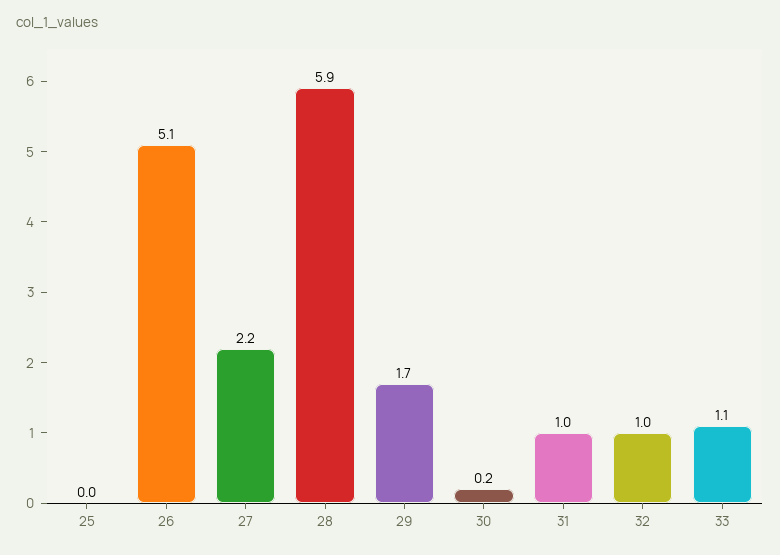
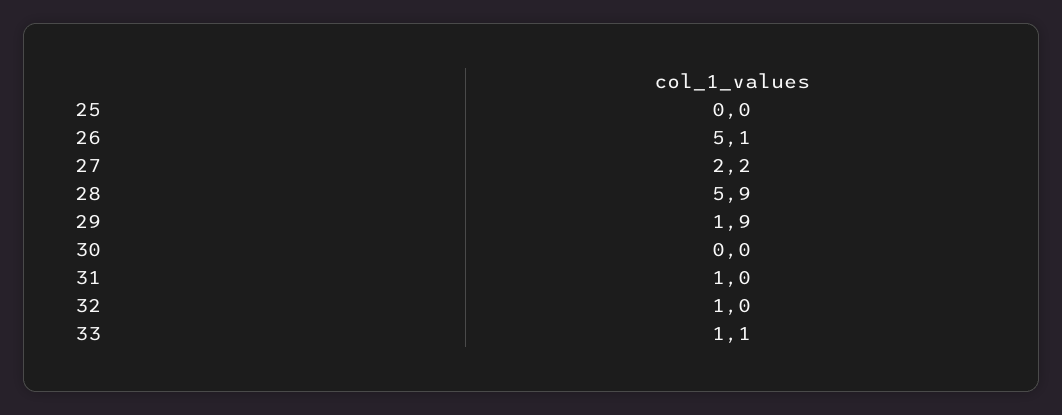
29: 1.7 -> 1.9
30: 0.2 -> 0

